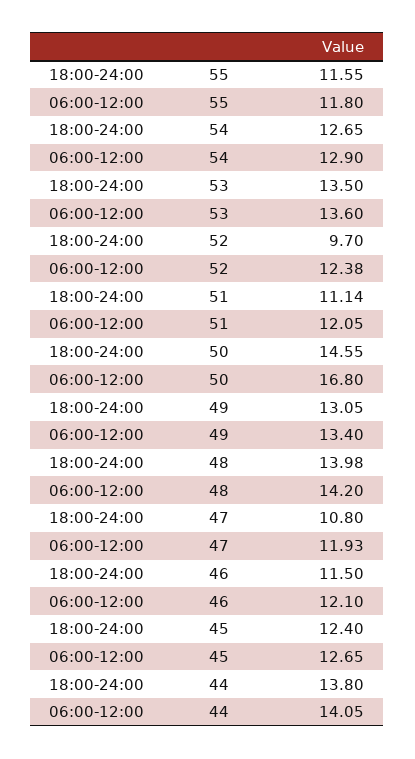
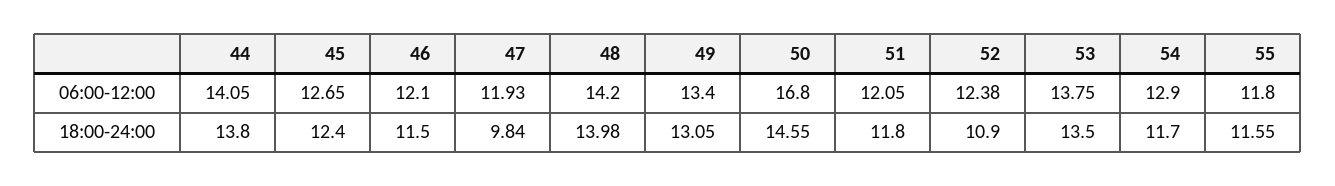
18:00-24:00, 54: 12.65 -> 11.7
06:00-12:00, 53: 13.6 -> 13.75
18:00-24:00, 52: 9.7 -> 10.9
18:00-24:00, 51: 11.14 -> 11.8
18:00-24:00, 47: 10.8 -> 9.84

